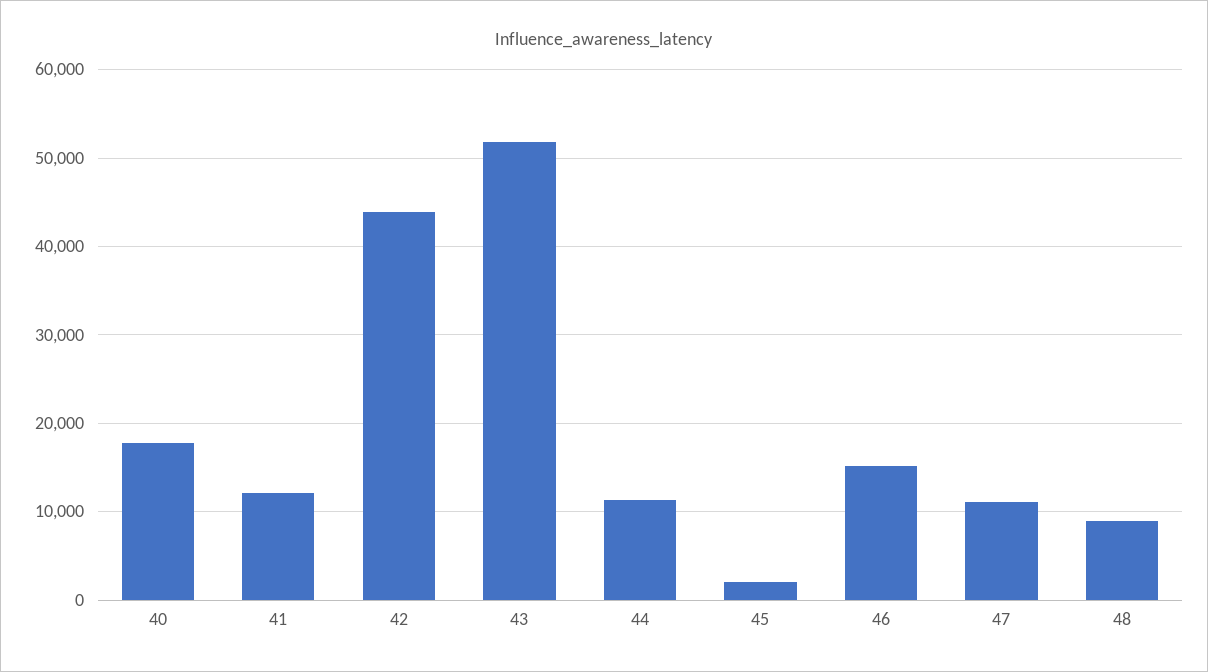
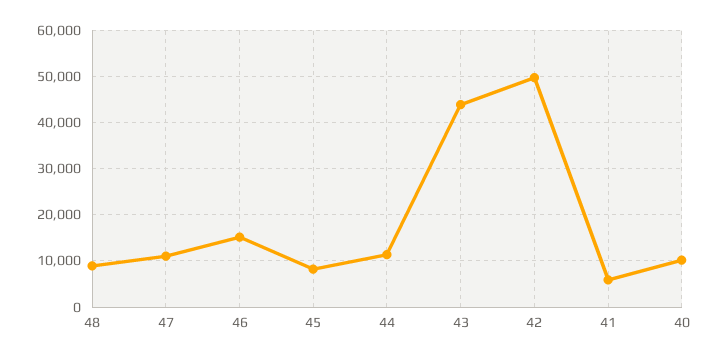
40: 18000 -> 10000
41: 12000 -> 6000
42: 44000 -> 50000
43: 52000 -> 44000
45: 2000 -> 8000

